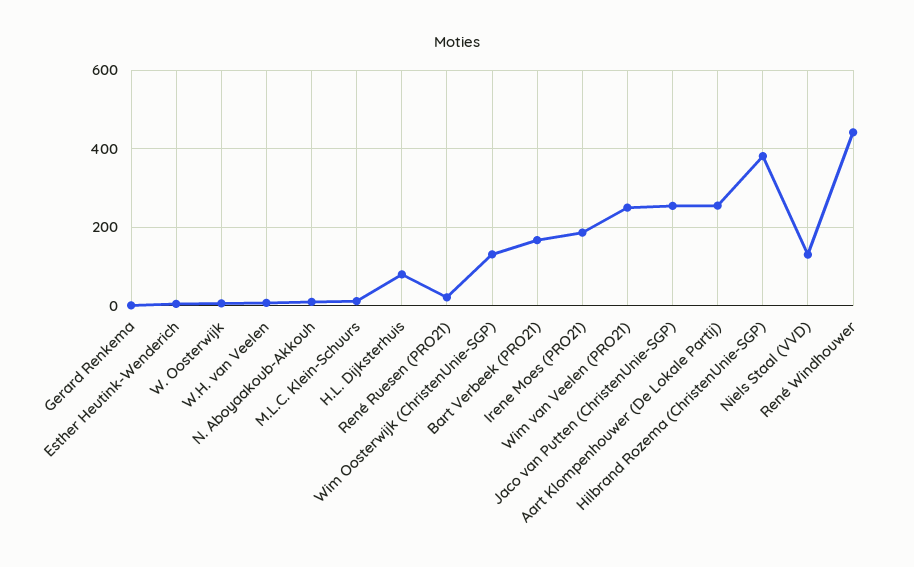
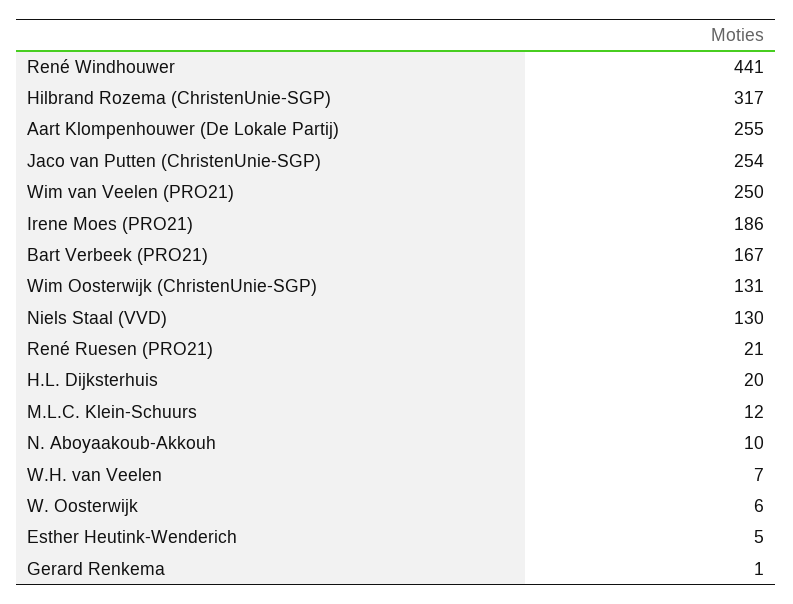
H.L. Dijksterhuis: 80 -> 20
Hilbrand Rozema (ChristenUnie-SGP): 380 -> 317

